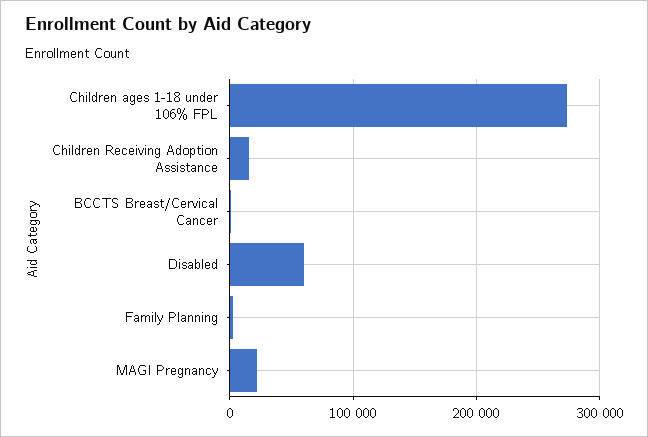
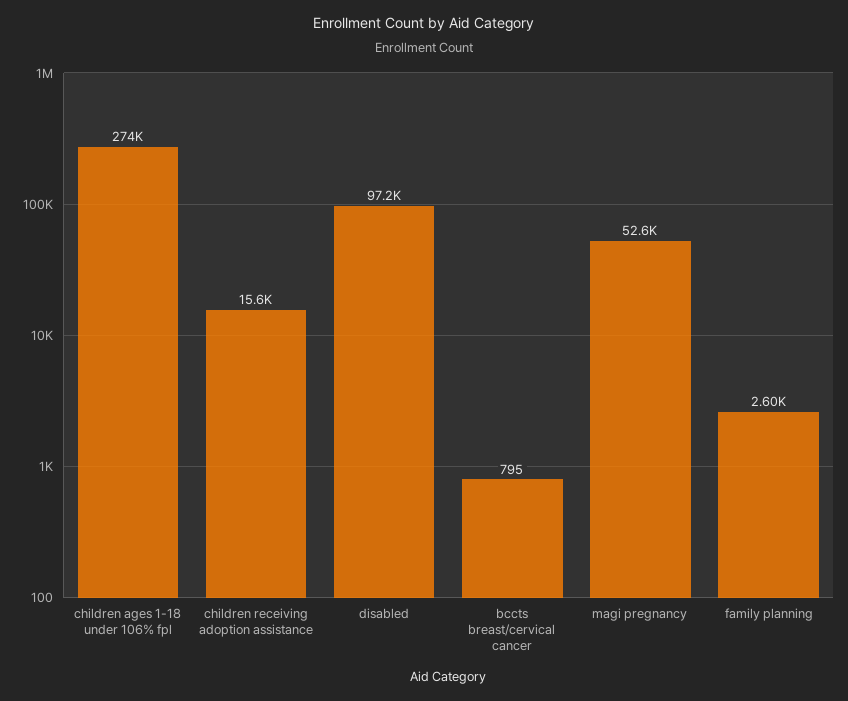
Disabled: 60000 -> 97200
MAGI Pregnancy: 20000 -> 52600

